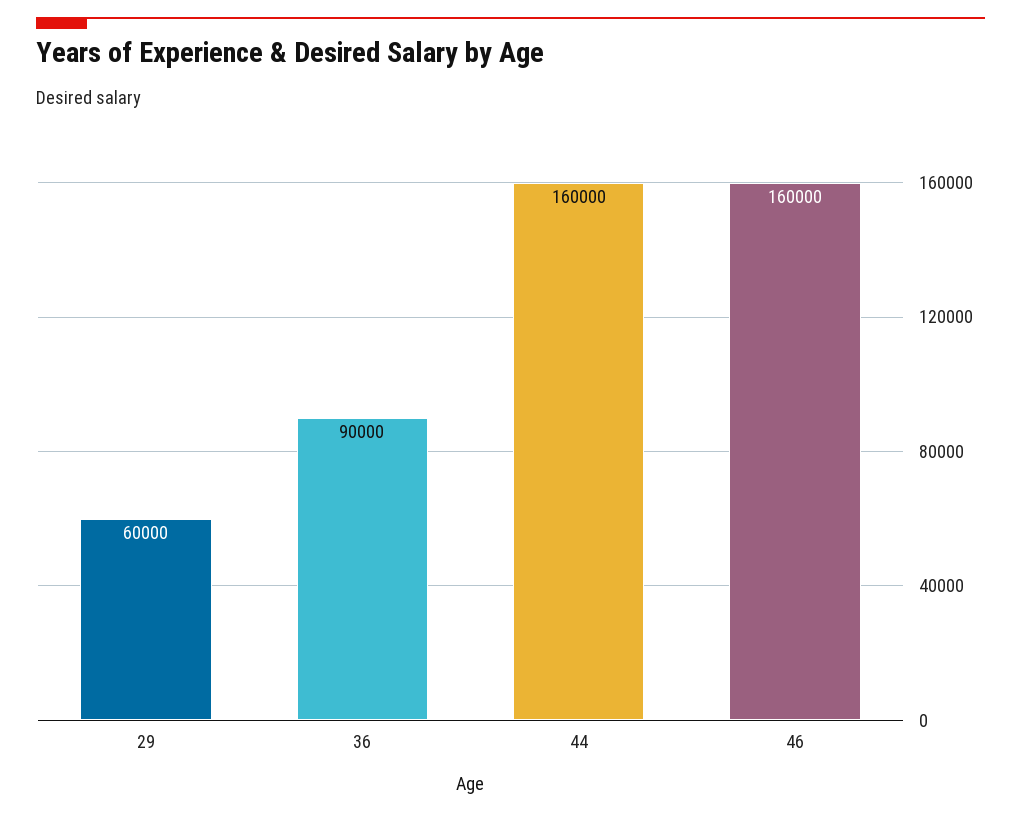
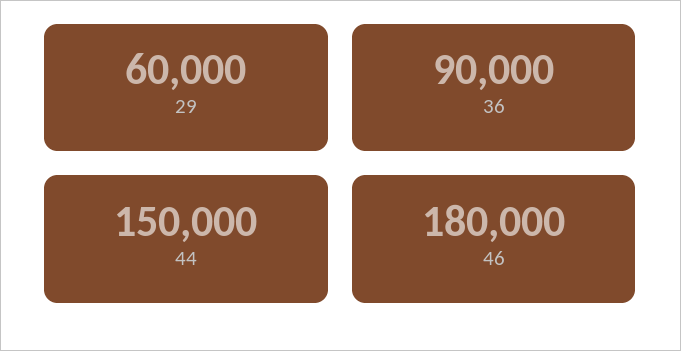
44: 160000 -> 150000
46: 160000 -> 180000

